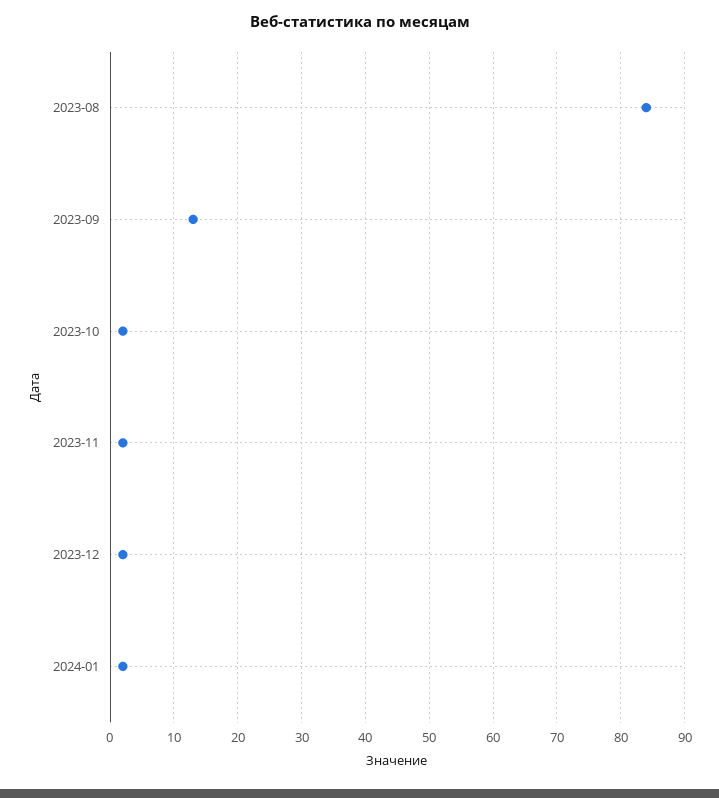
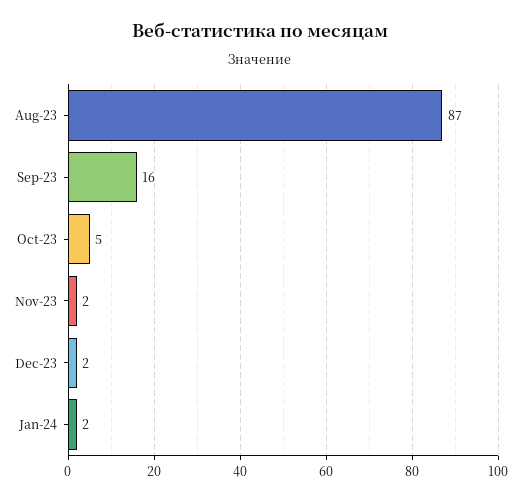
2023-08: 84 -> 87
2023-09: 13 -> 16
2023-10: 2 -> 5

